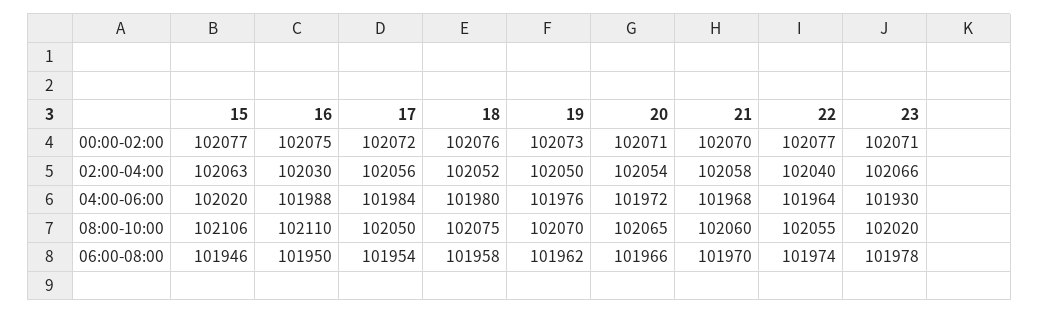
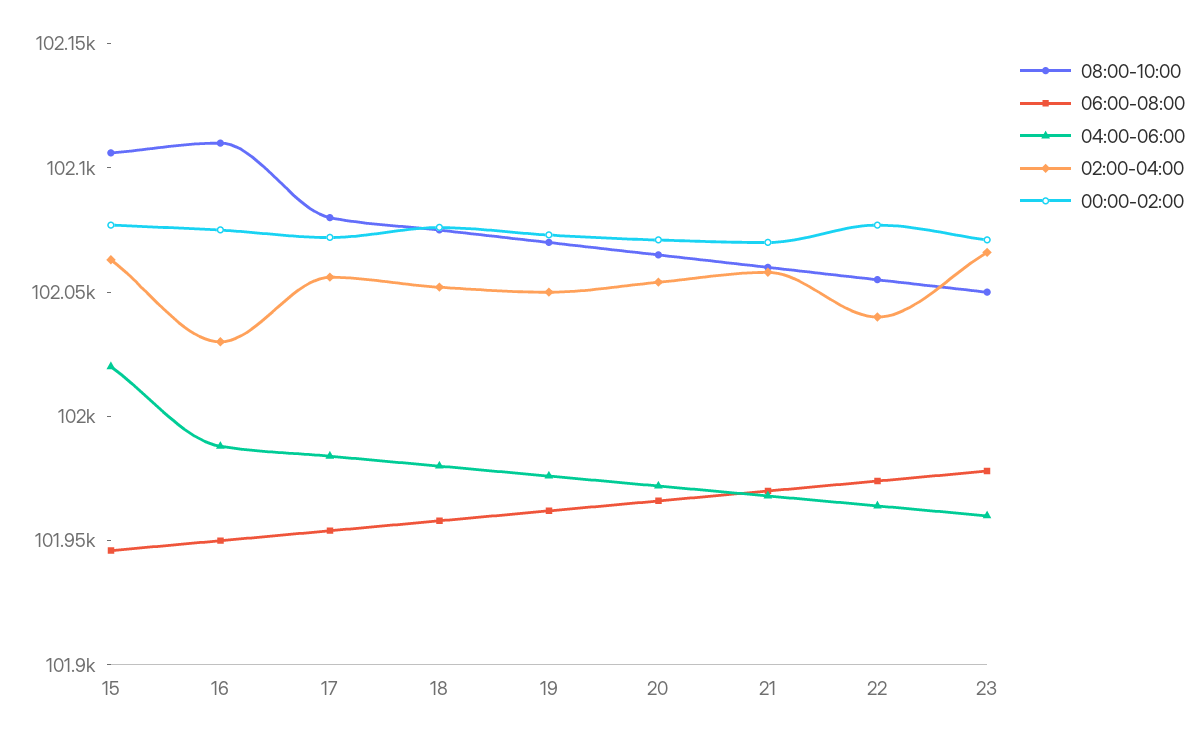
04:00-06:00, 23: 101930 -> 101960
08:00-10:00, 17: 102050 -> 102080
08:00-10:00, 23: 102020 -> 102050

